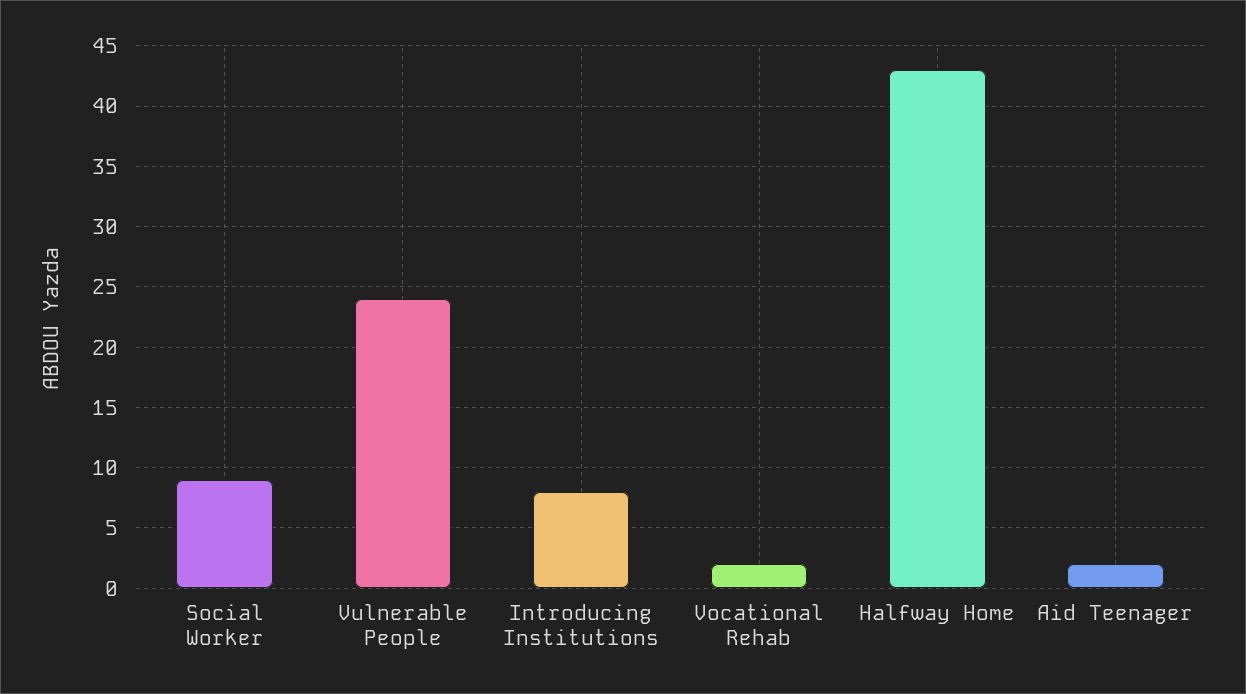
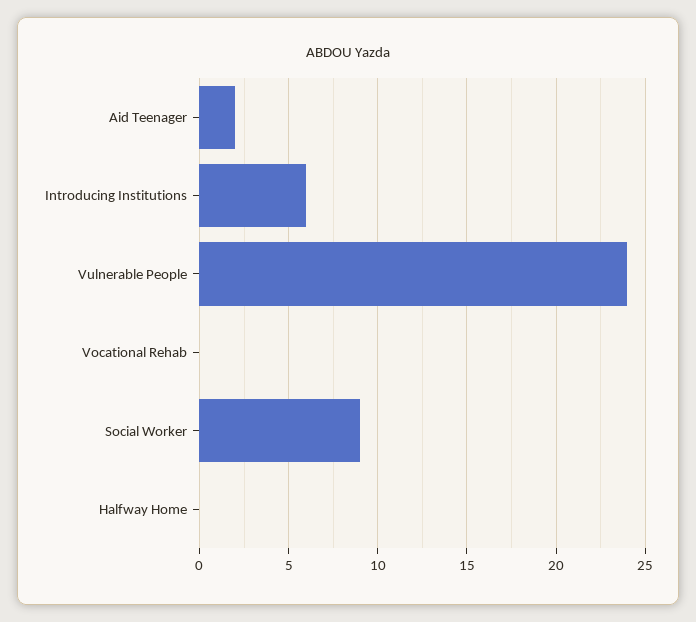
Introducing Institutions: 8 -> 6
Vocational Rehab: 2 -> 0
Halfway Home: 43 -> 0

